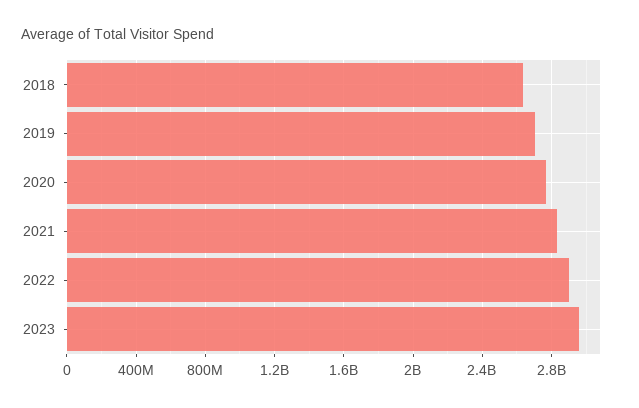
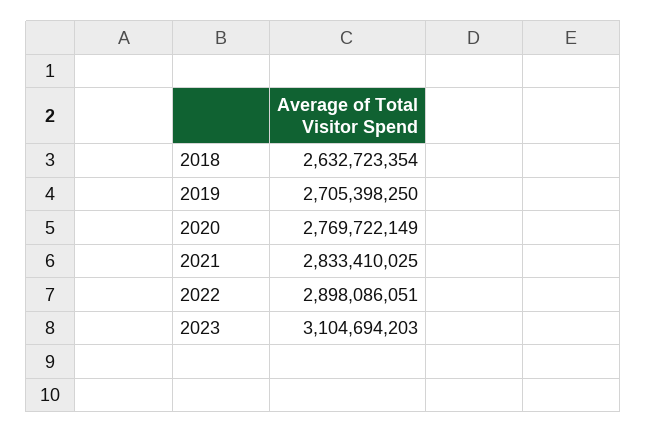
2023: 2950000000 -> 3104694203

